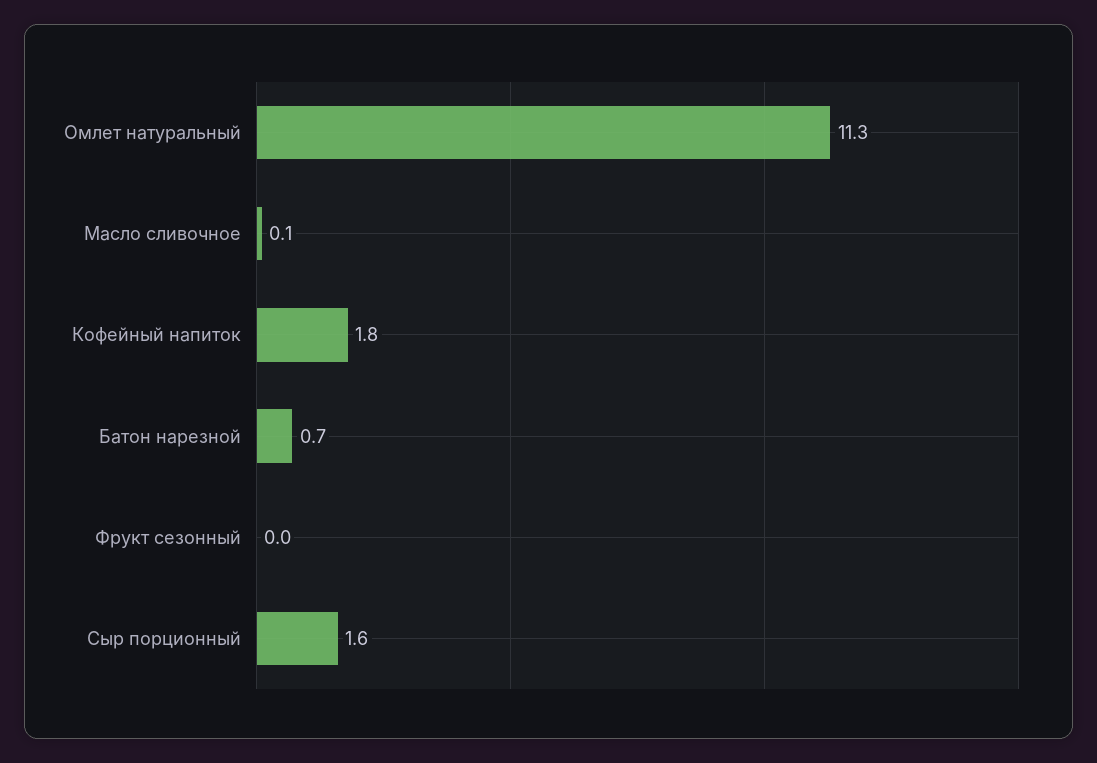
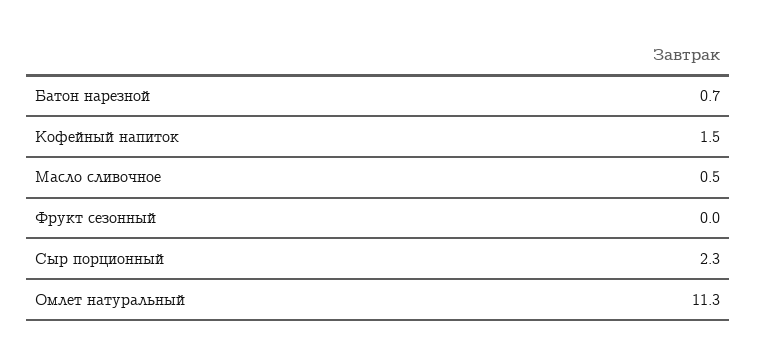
Масло сливочное: 0.1 -> 0.5
Кофейный напиток: 1.8 -> 1.5
Сыр порционный: 1.6 -> 2.3

